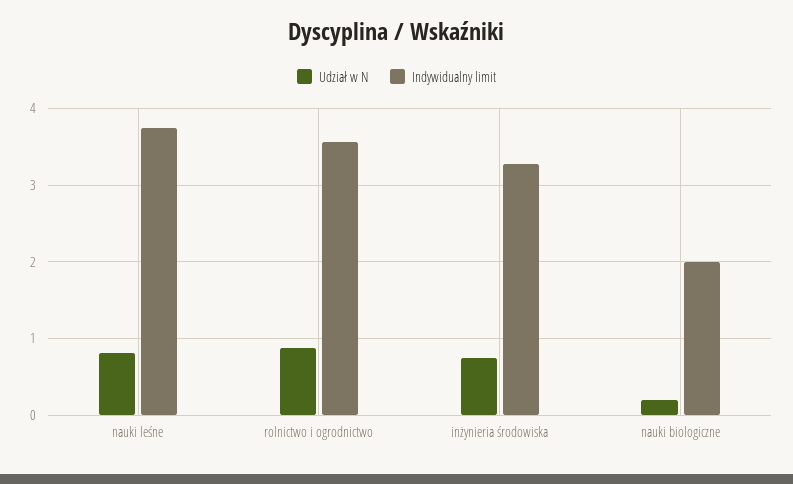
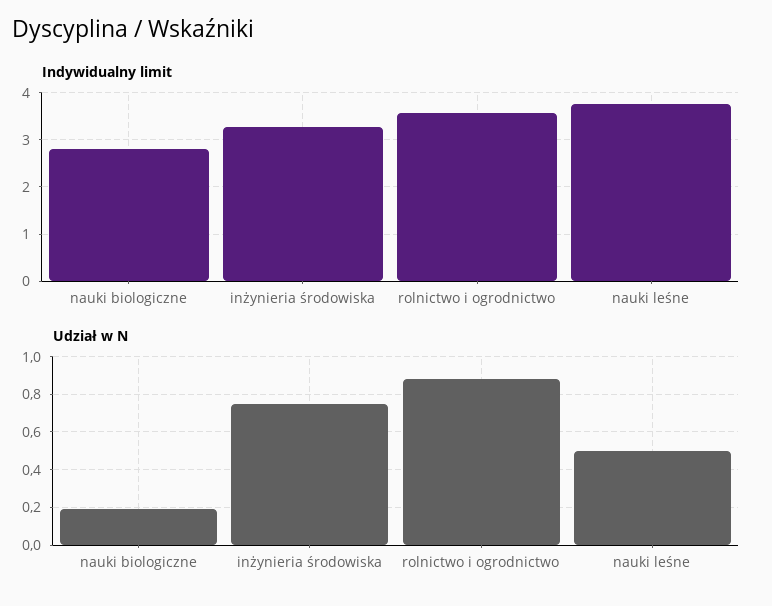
Udział w N, nauki leśne: 0.8 -> 0.5
Indywidualny limit, nauki biologiczne: 2 -> 2.8

